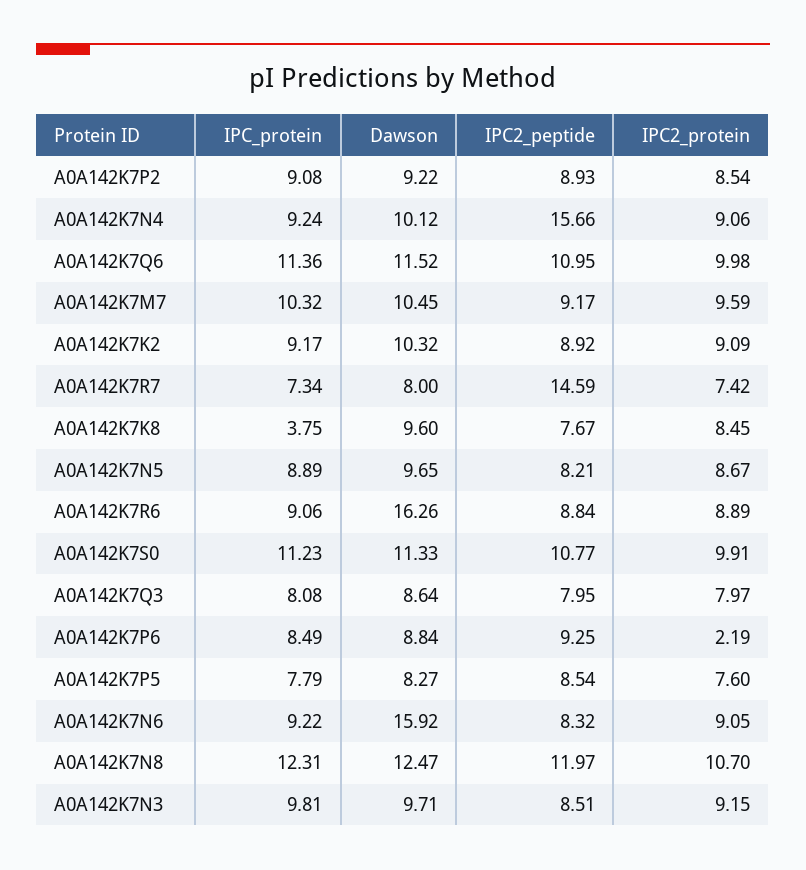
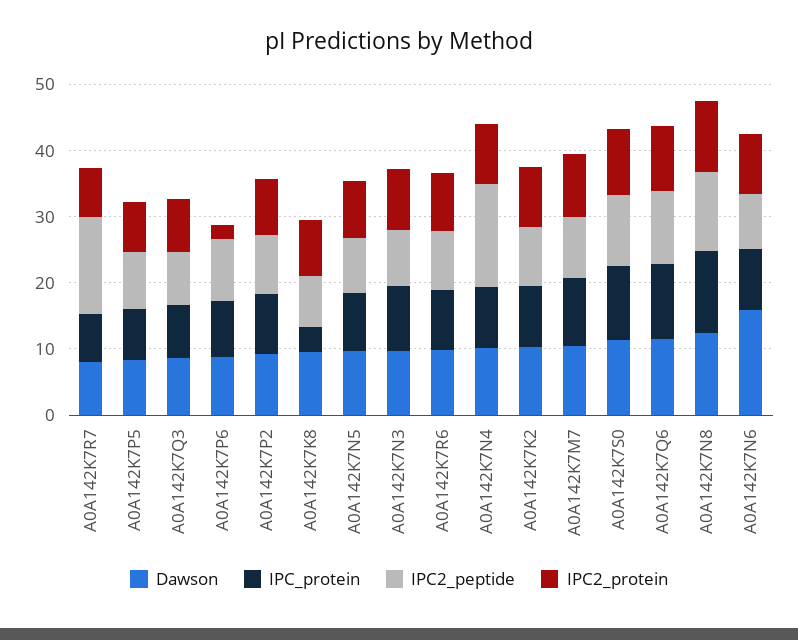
Dawson, A0A142K7R6: 16.26 -> 10

